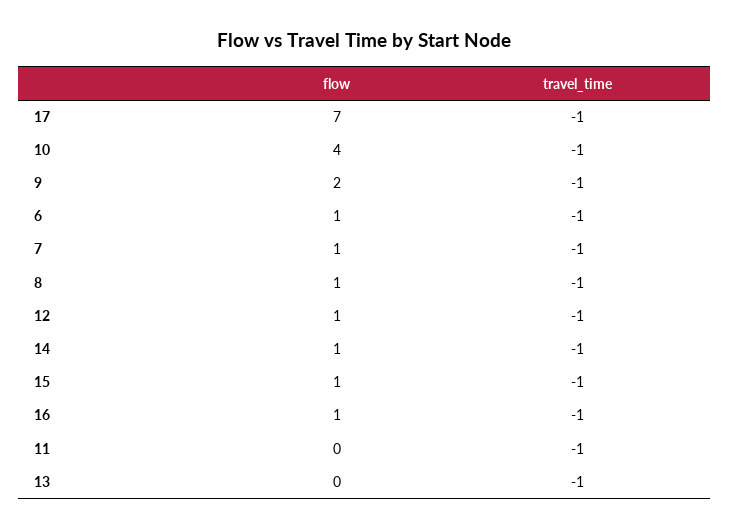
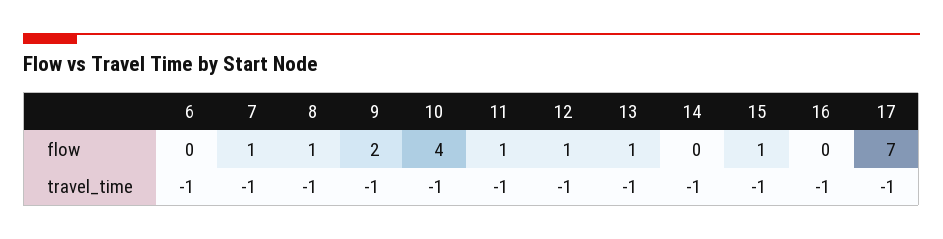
flow, 6: 1 -> 0
flow, 14: 1 -> 0
flow, 16: 1 -> 0
flow, 11: 0 -> 1
flow, 13: 0 -> 1

